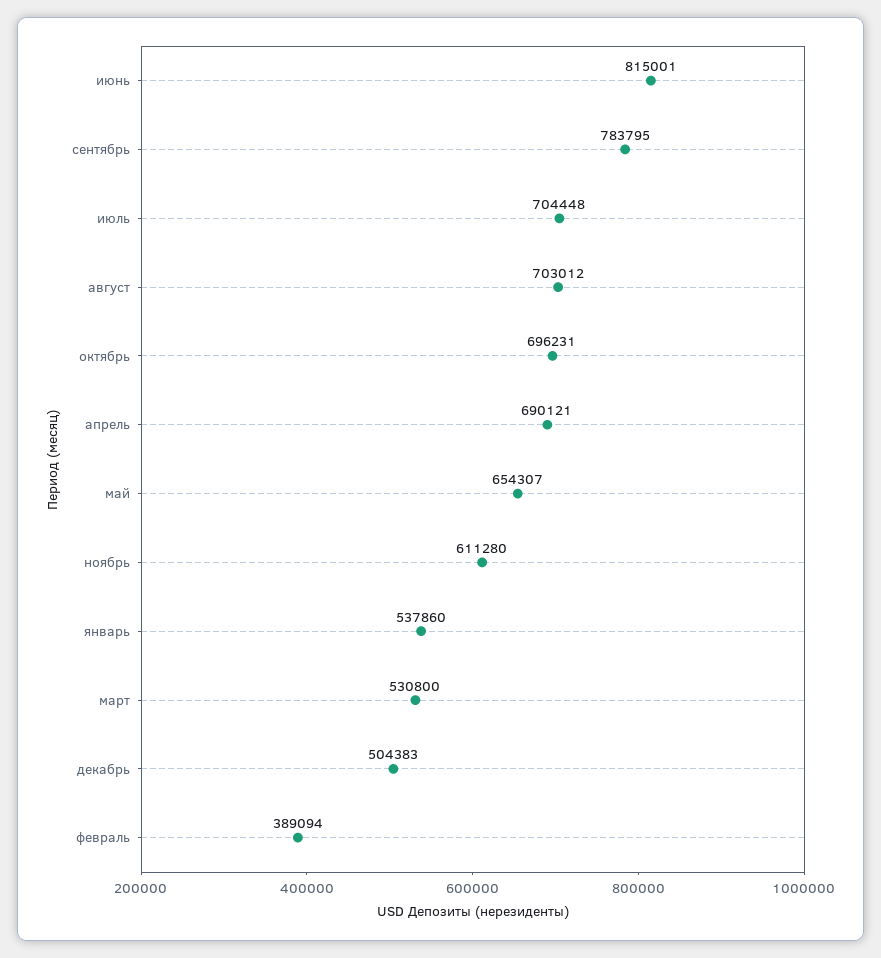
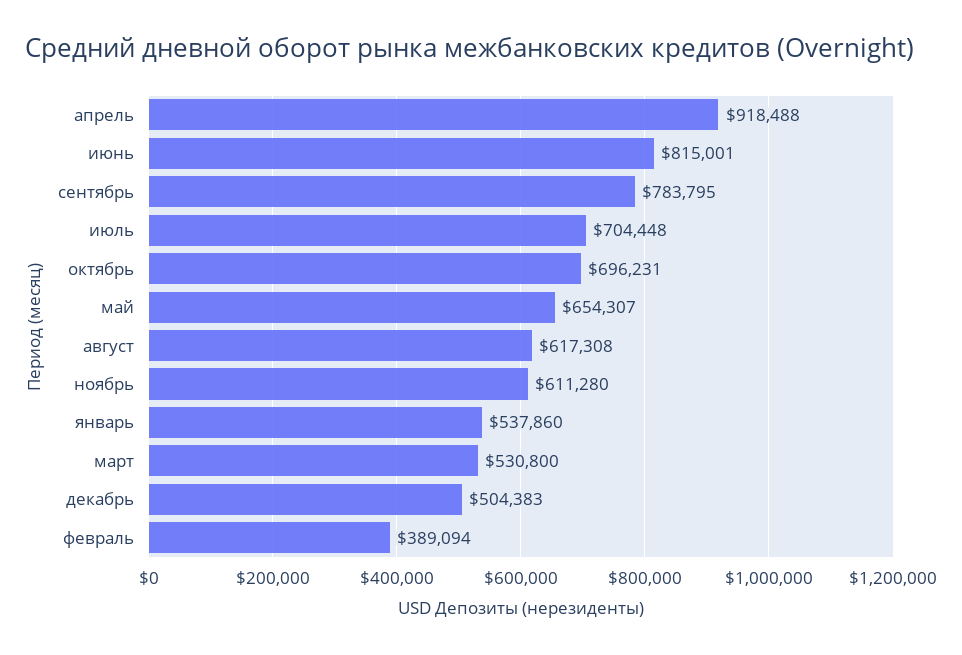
август: 703012 -> 617308
апрель: 690121 -> 918488

